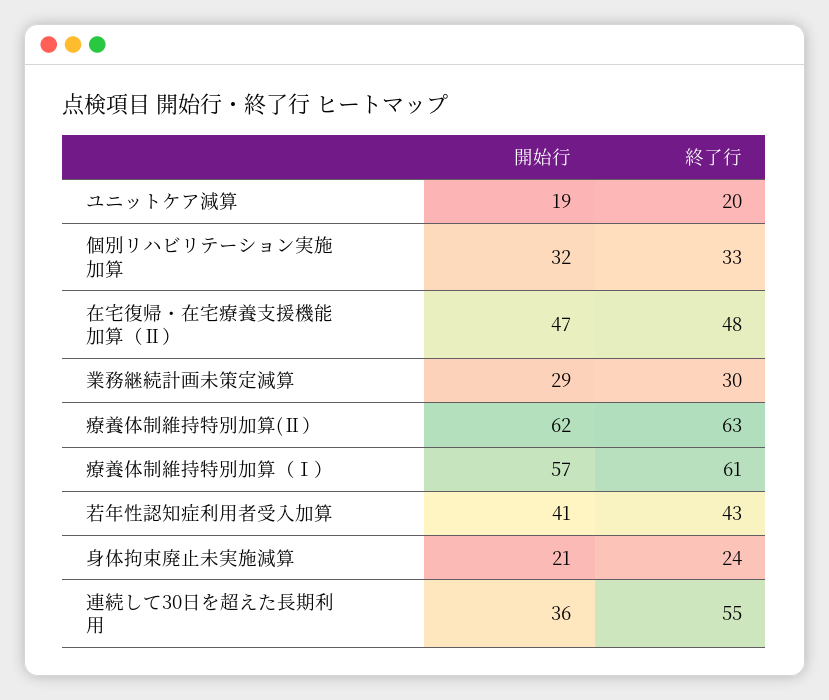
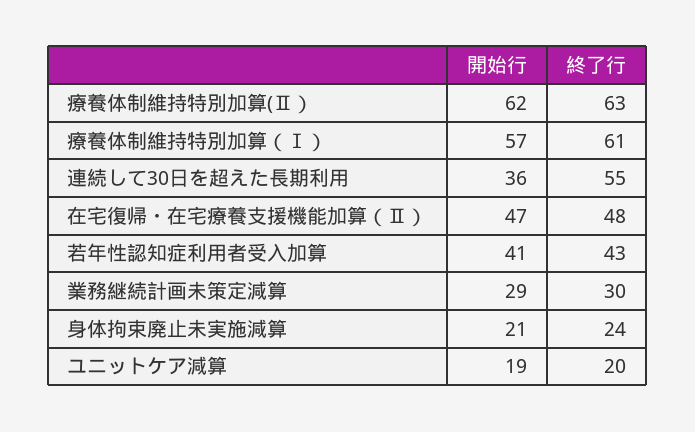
開始行, 個別リハビリテーション実施加算: 32 -> none
終了行, 個別リハビリテーション実施加算: 33 -> none

